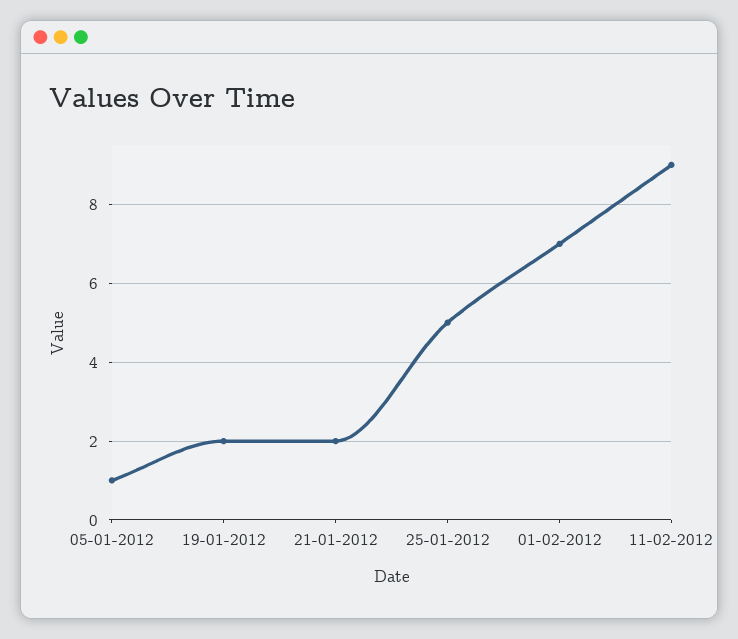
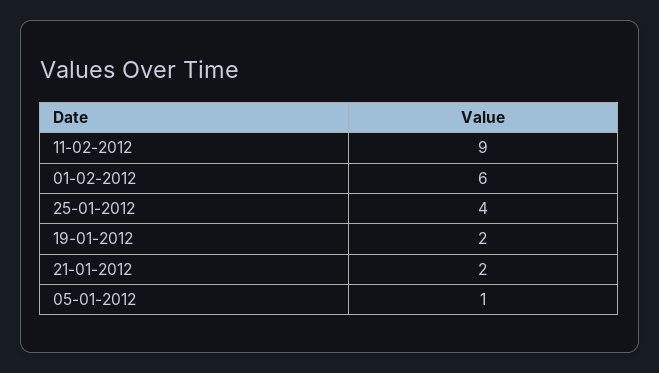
25-01-2012: 5 -> 4
01-02-2012: 7 -> 6

